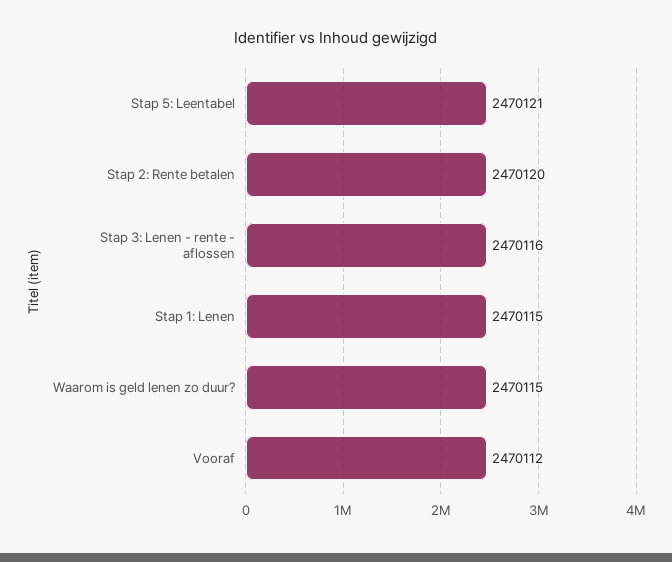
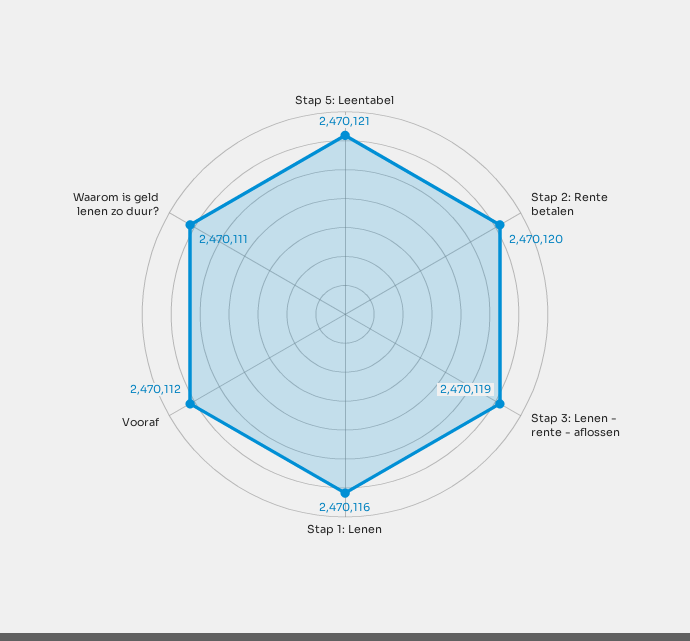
Stap 3: Lenen - rente - aflossen: 2470116 -> 2470119
Stap 1: Lenen: 2470115 -> 2470116
Waarom is geld lenen zo duur?: 2470115 -> 2470111

